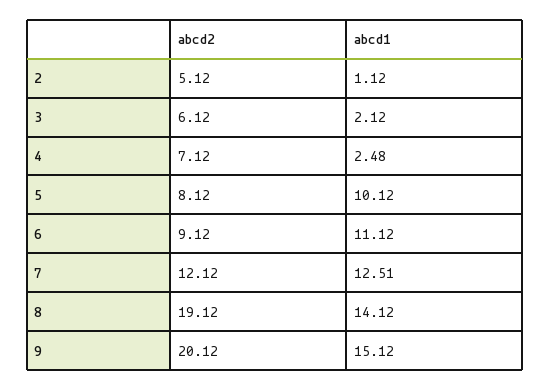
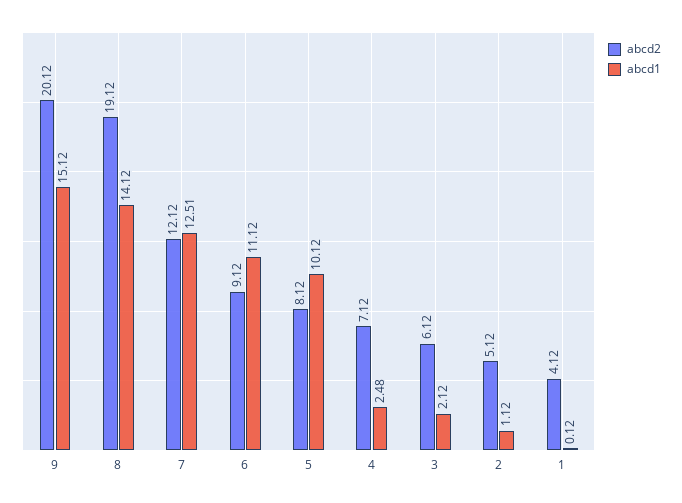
abcd2, 1: none -> 4.12
abcd1, 1: none -> 0.12

